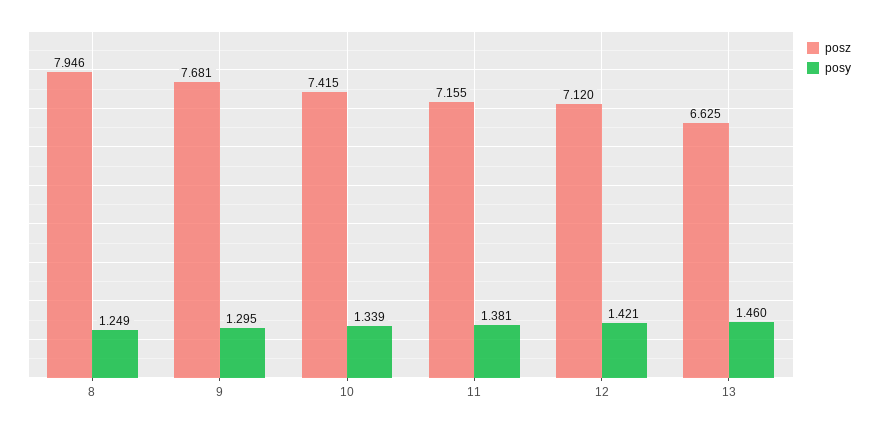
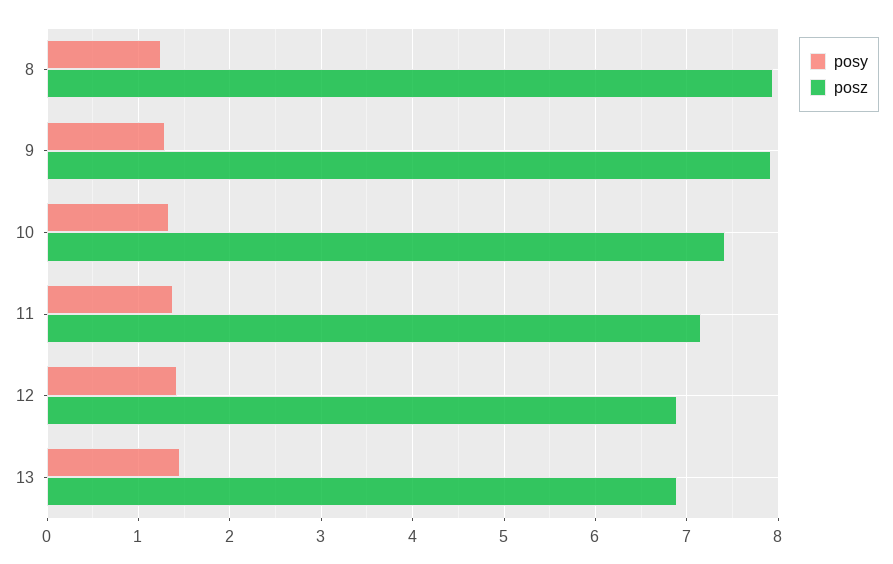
posz, 9: 7.681 -> 7.9
posz, 12: 7.12 -> 6.9
posz, 13: 6.625 -> 6.9

